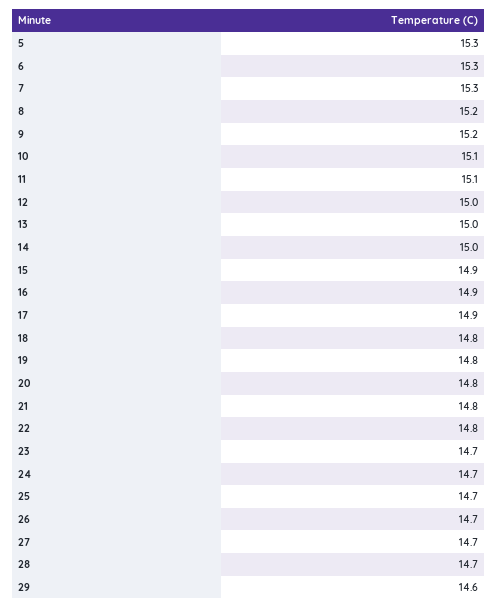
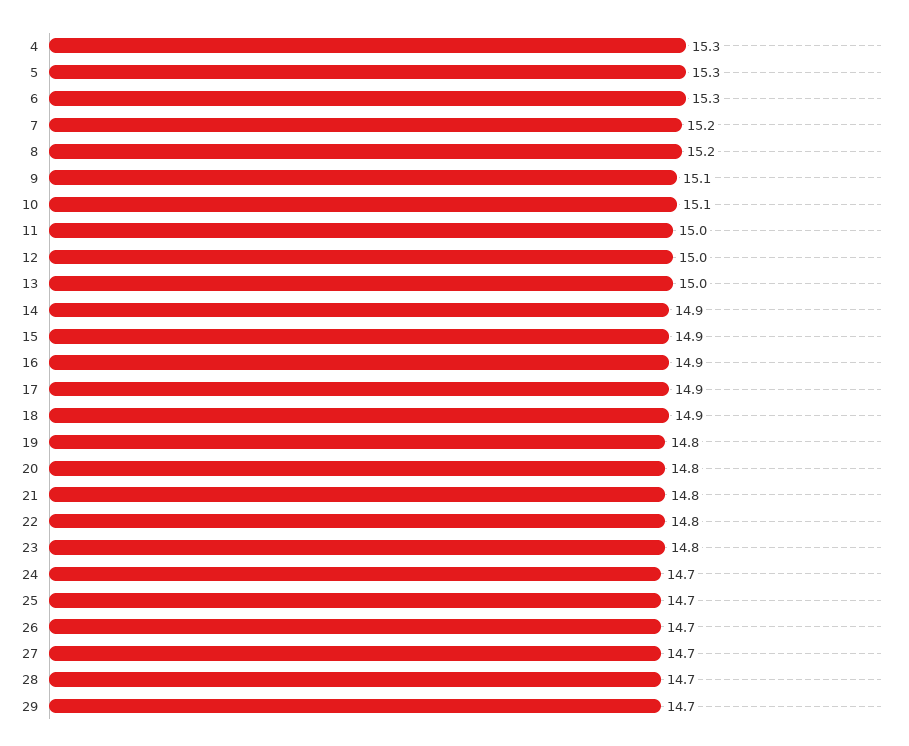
7: 15.3 -> 15.2
9: 15.2 -> 15.1
11: 15.1 -> 15
14: 15 -> 14.9
18: 14.8 -> 14.9
23: 14.7 -> 14.8
29: 14.6 -> 14.7
4: none -> 15.3

